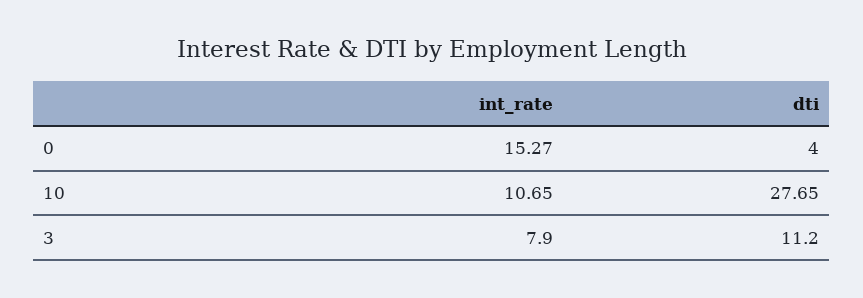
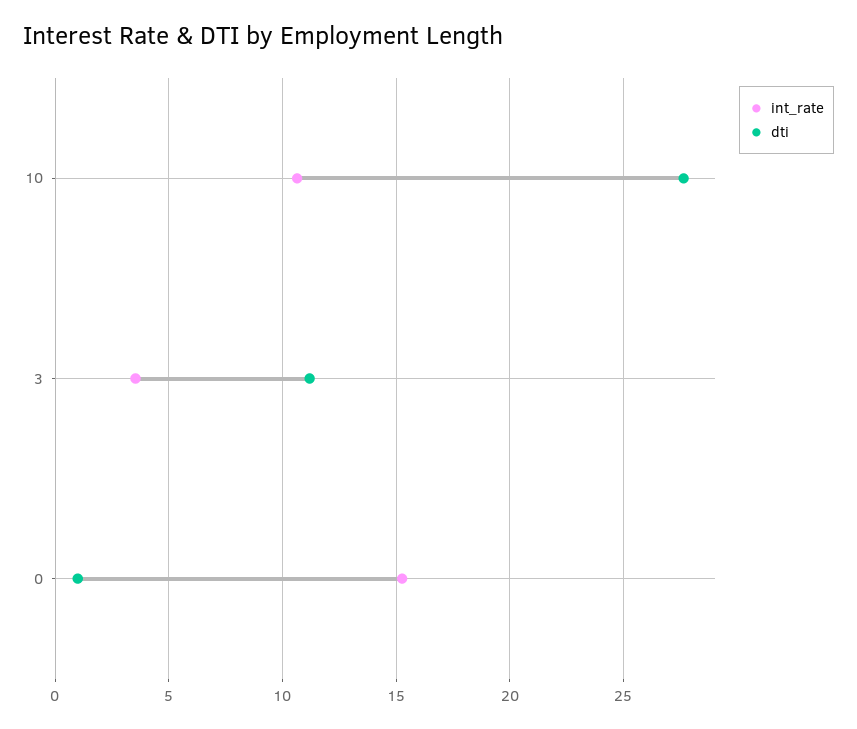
dti, 0: 4 -> 1
int_rate, 3: 7.9 -> 3.5

